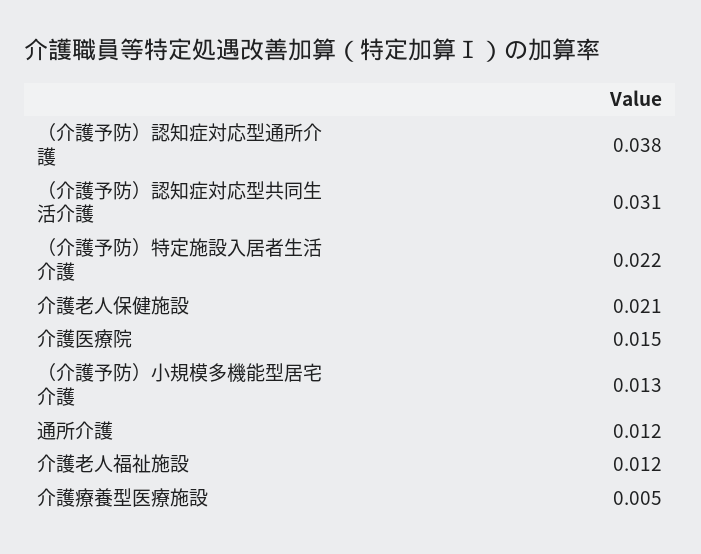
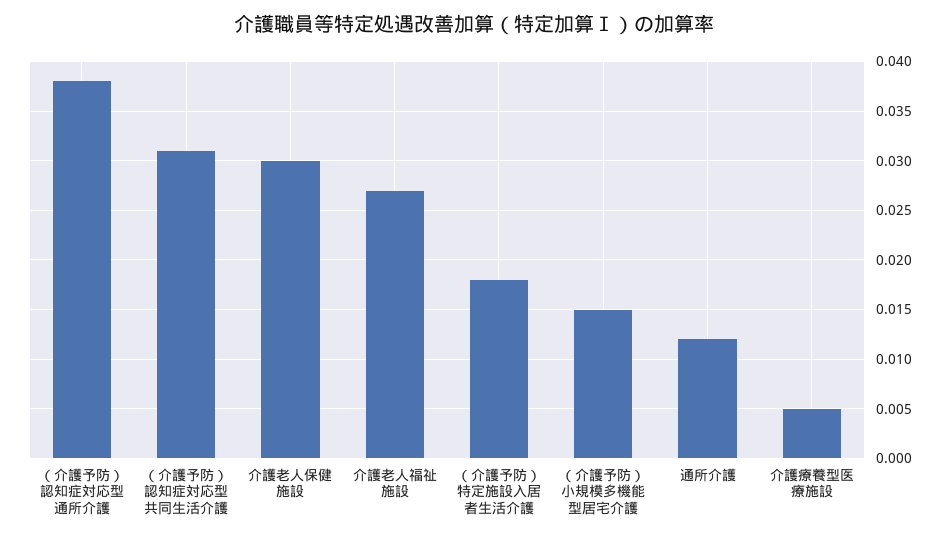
（介護予防）特定施設入居者生活介護: 0.022 -> 0.018
介護老人保健施設: 0.021 -> 0.03
介護医療院: 0.015 -> none
（介護予防）小規模多機能型居宅介護: 0.013 -> 0.015
介護老人福祉施設: 0.012 -> 0.027

